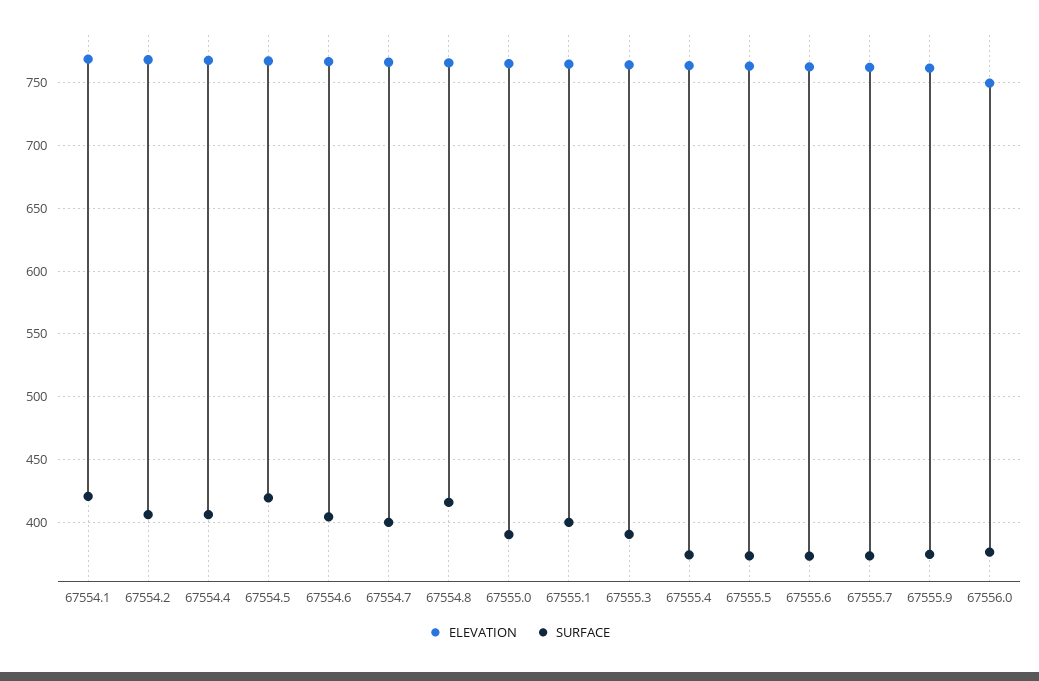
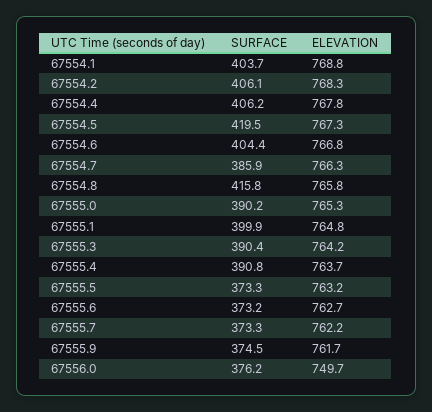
SURFACE, 67554.1: 420 -> 403.7
SURFACE, 67554.7: 400 -> 385.9
SURFACE, 67555.4: 375 -> 390.8

